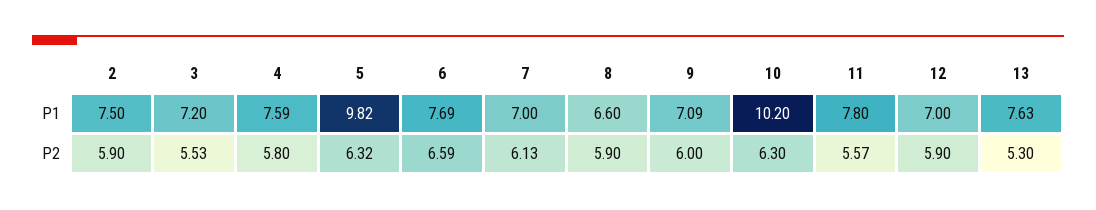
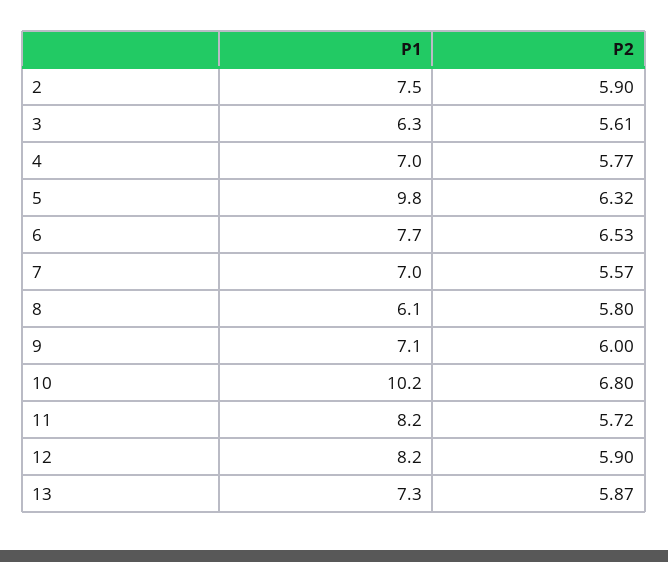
3, P1: 7.2 -> 6.3
4, P1: 7.59 -> 7
8, P1: 6.6 -> 6.1
11, P1: 7.8 -> 8.2
12, P1: 7 -> 8.2
13, P1: 7.63 -> 7.3
3, P2: 5.53 -> 5.61
4, P2: 5.8 -> 5.77
6, P2: 6.59 -> 6.53
7, P2: 6.13 -> 5.57
8, P2: 5.9 -> 5.8
10, P2: 6.3 -> 6.8
11, P2: 5.57 -> 5.72
13, P2: 5.3 -> 5.87

